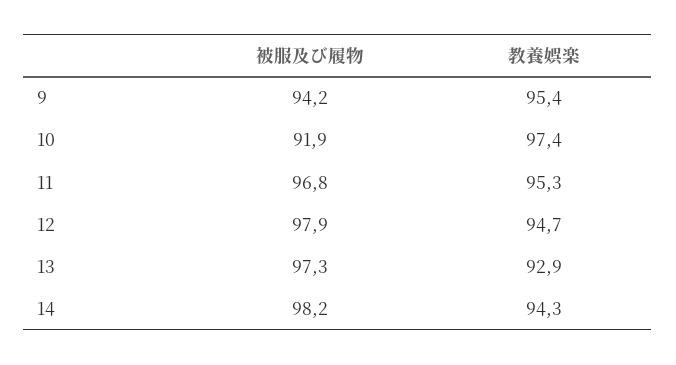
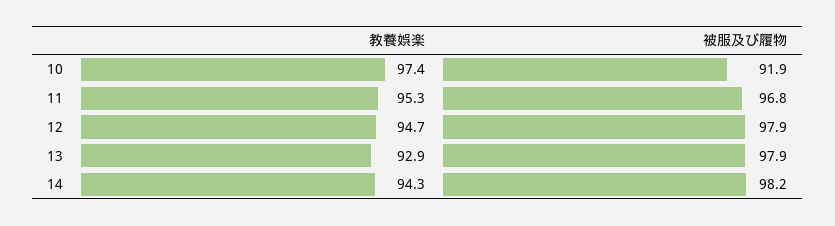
被服及び履物, 9: 94.2 -> none
教養娯楽, 9: 95.4 -> none
被服及び履物, 13: 97.3 -> 97.9

